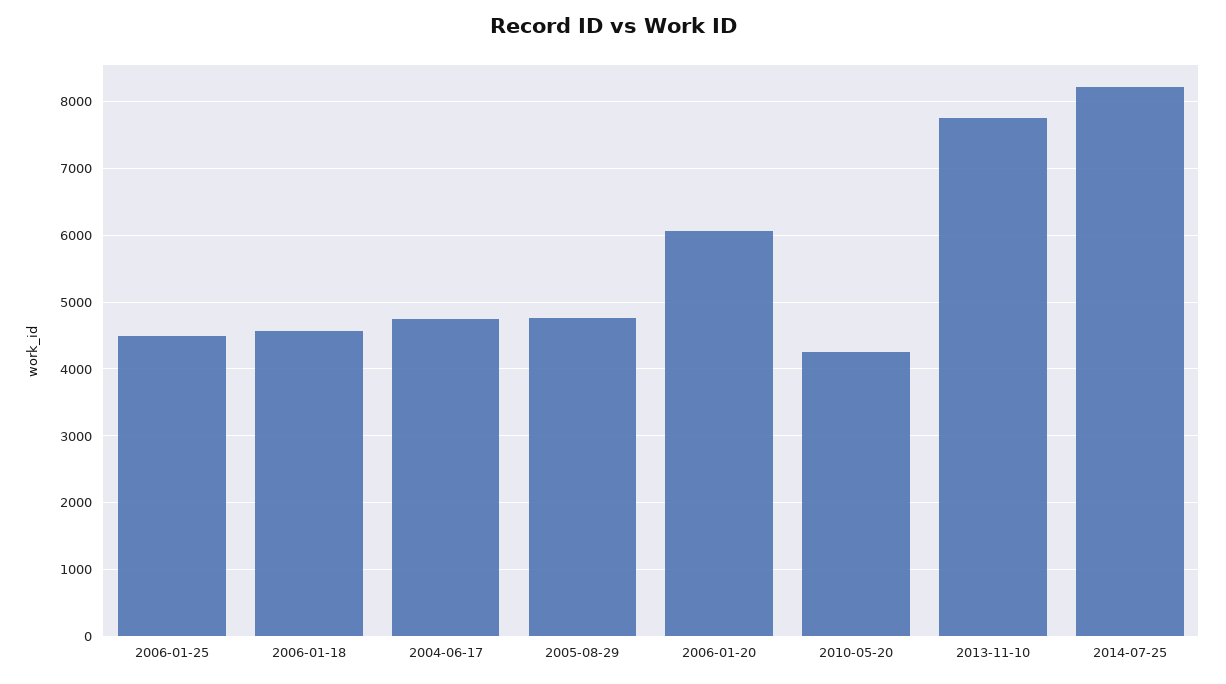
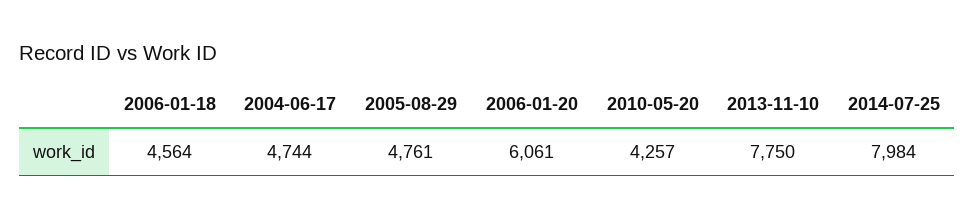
2006-01-25: 4500 -> none
2014-07-25: 8200 -> 7984

